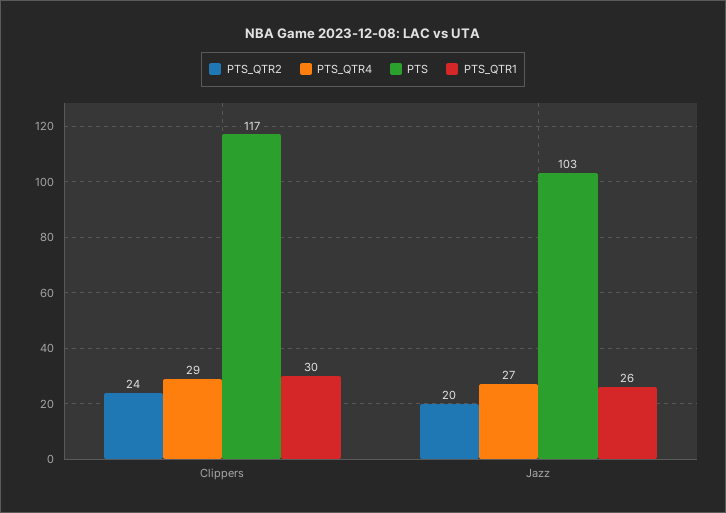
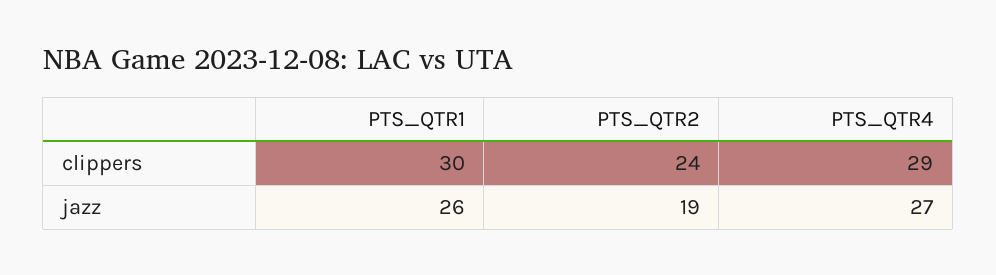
PTS, Clippers: 117 -> none
PTS_QTR2, Jazz: 20 -> 19
PTS, Jazz: 103 -> none

